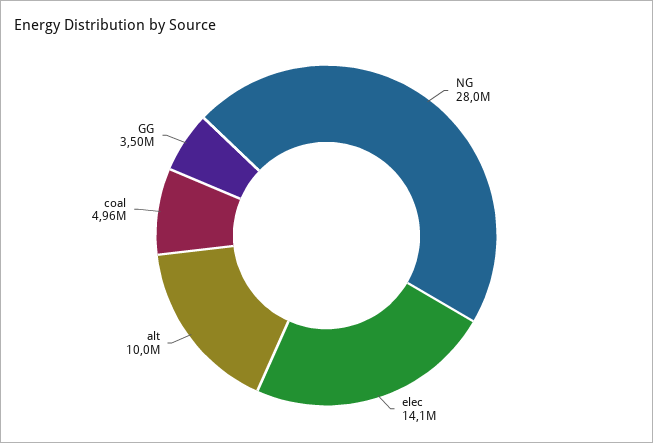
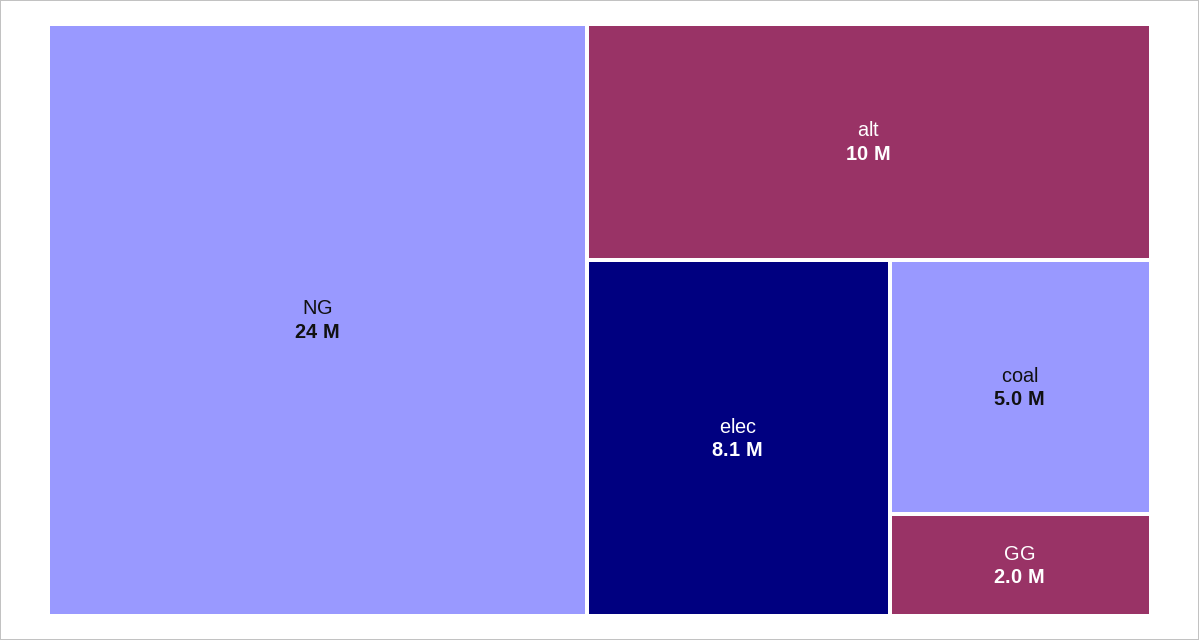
NG: 28000000 -> 24000000
elec: 14100000 -> 8100000
GG: 3500000 -> 2000000

